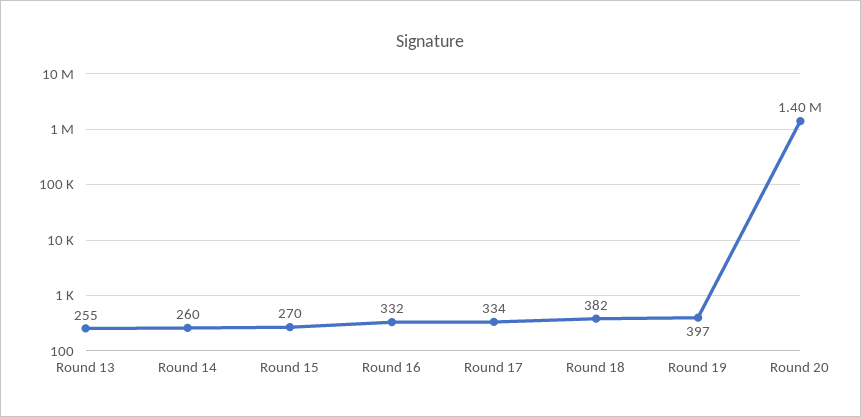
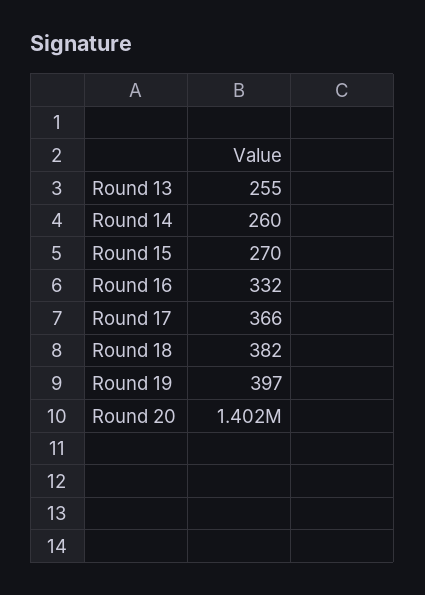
Round 17: 334 -> 366

